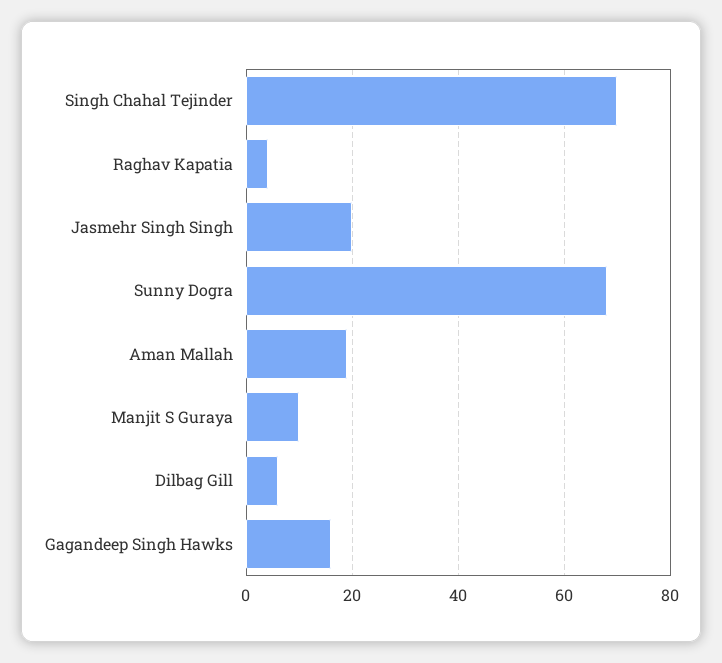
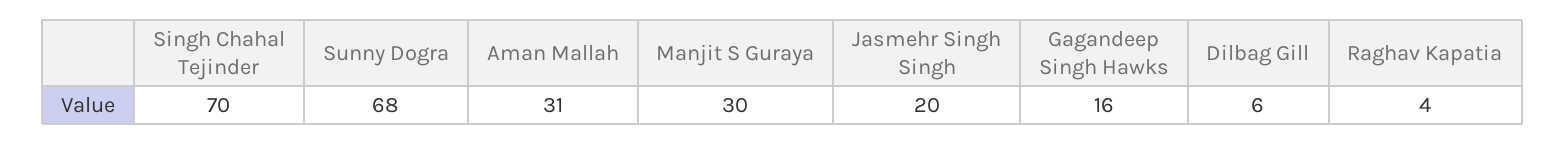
Aman Mallah: 20 -> 31
Manjit S Guraya: 10 -> 30

